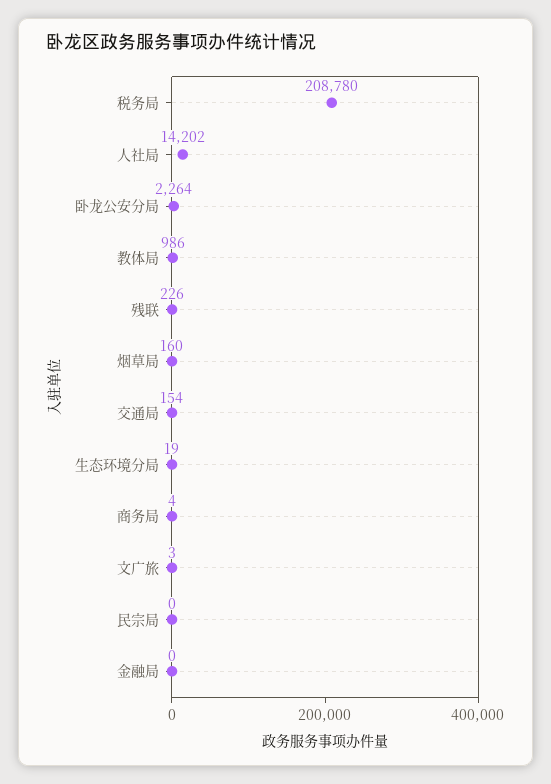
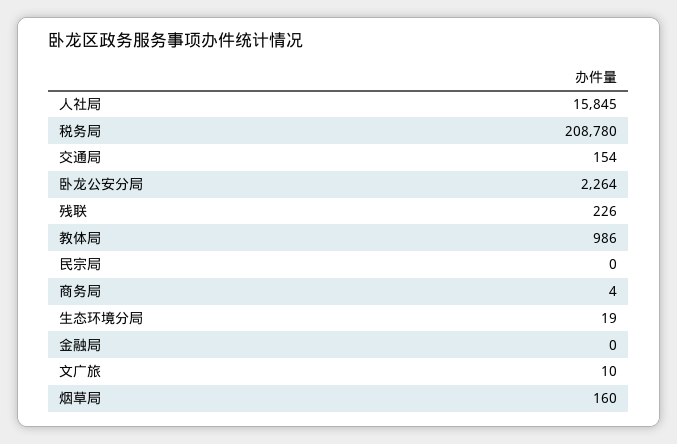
人社局: 14202 -> 15845
文广旅: 3 -> 10

